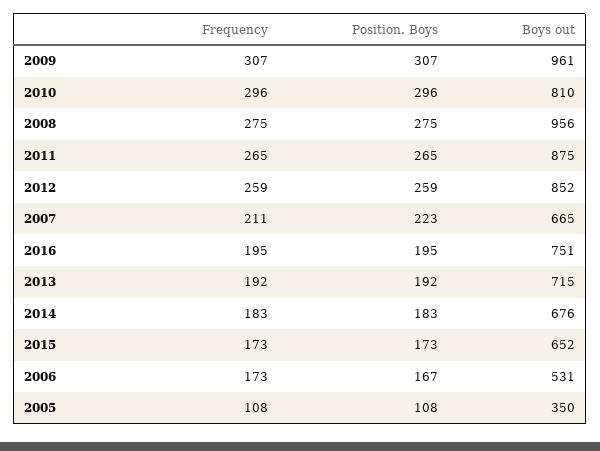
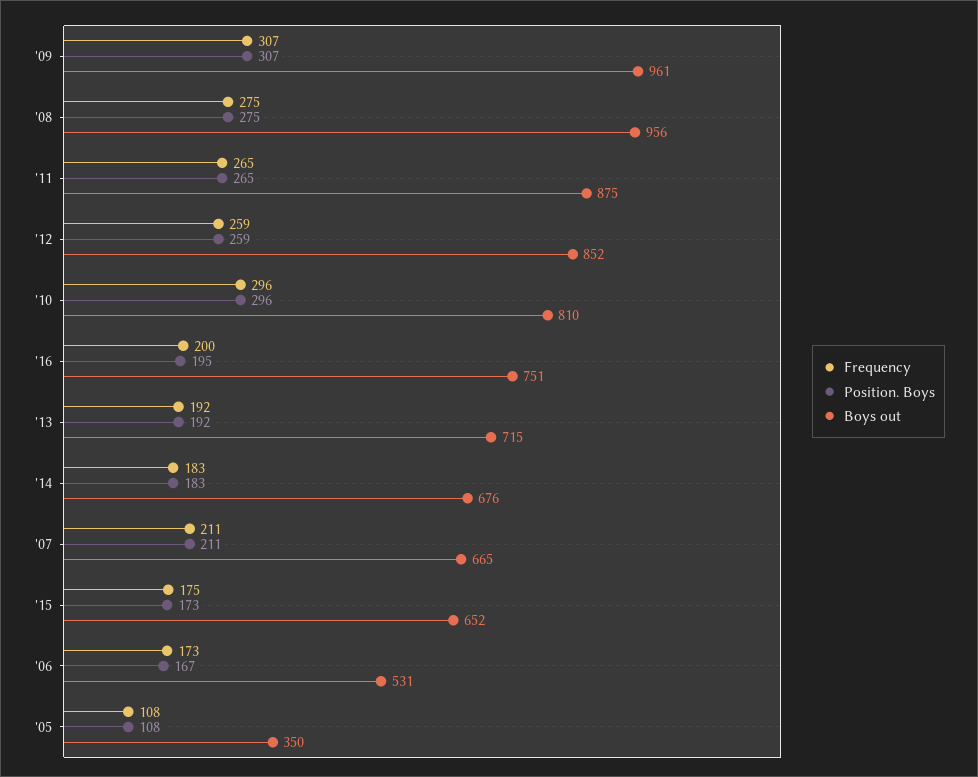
Position. Boys, 2007: 223 -> 211
Frequency, 2016: 195 -> 200
Frequency, 2015: 173 -> 175

